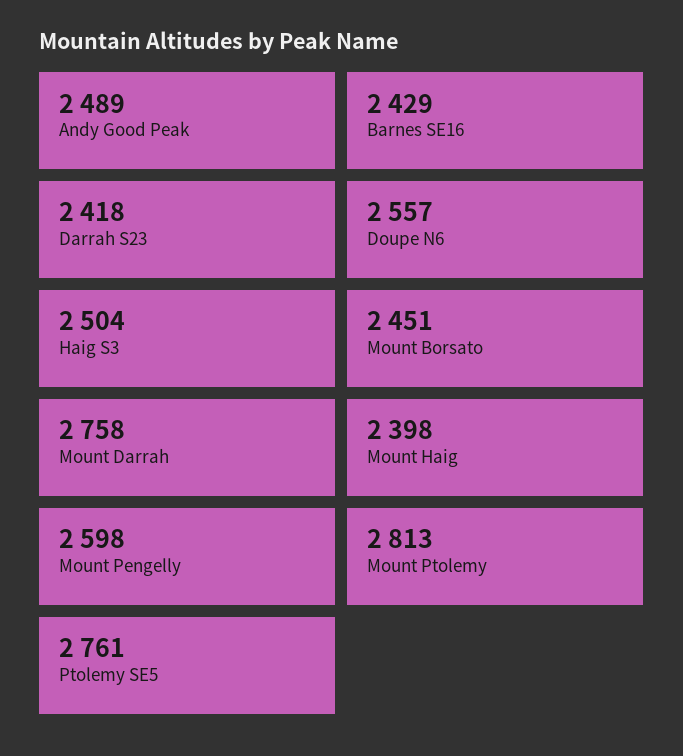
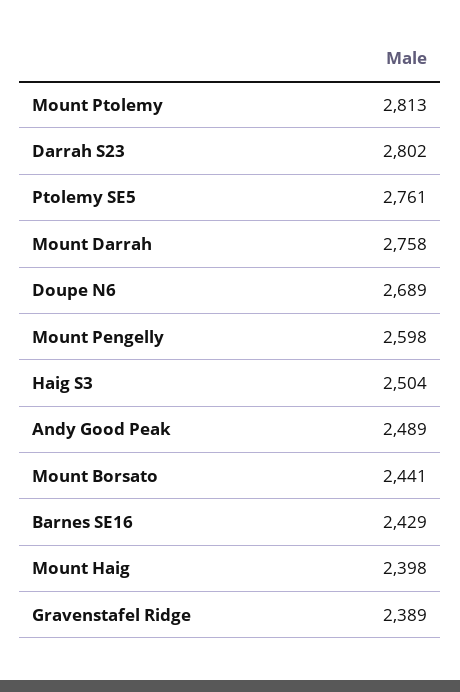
Darrah S23: 2418 -> 2802
Doupe N6: 2557 -> 2689
Mount Borsato: 2451 -> 2441
Gravenstafel Ridge: none -> 2389

